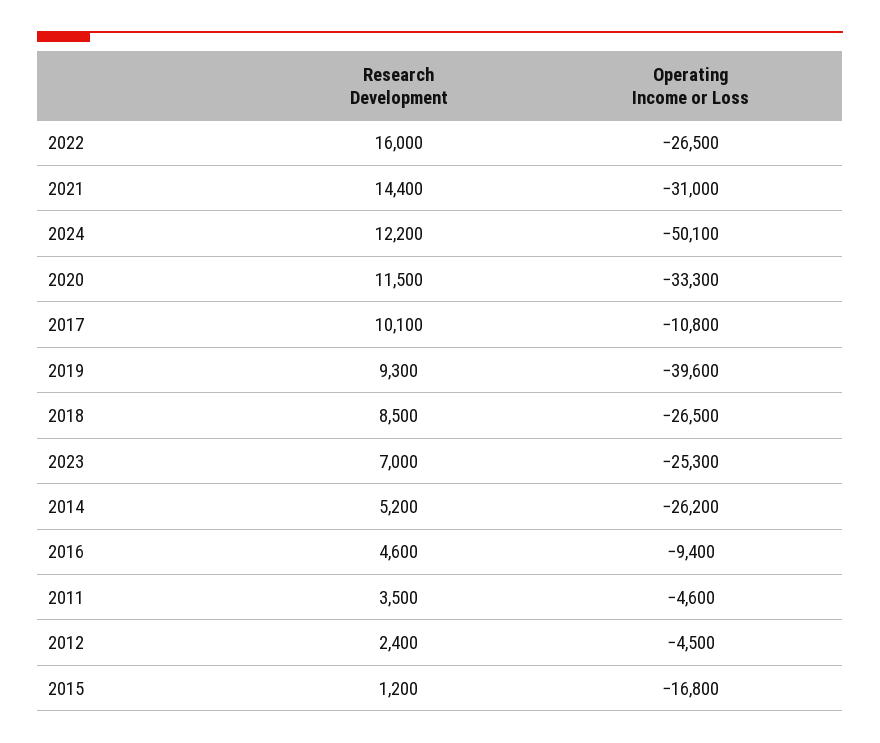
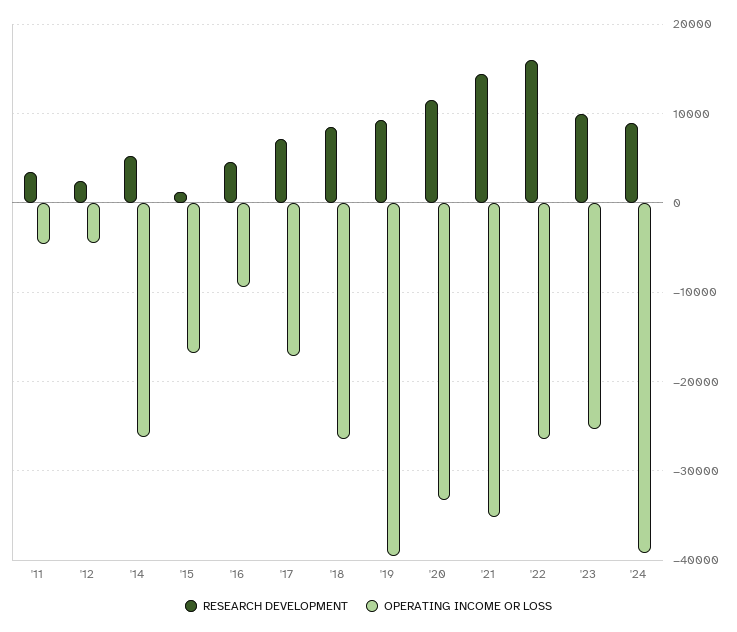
Operating Income or Loss, 2021: -31000 -> -35000
Research Development, 2024: 12200 -> 9000
Operating Income or Loss, 2024: -50100 -> -39000
Research Development, 2017: 10100 -> 7000
Operating Income or Loss, 2017: -10800 -> -17000
Research Development, 2023: 7000 -> 10000

